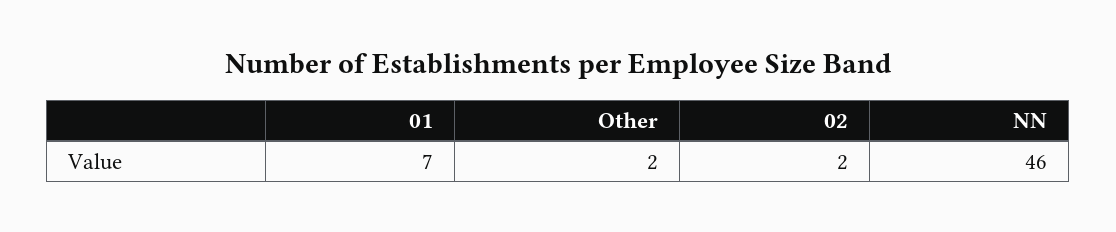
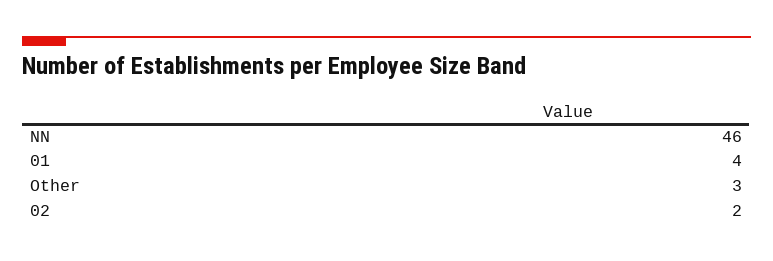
01: 7 -> 4
Other: 2 -> 3

